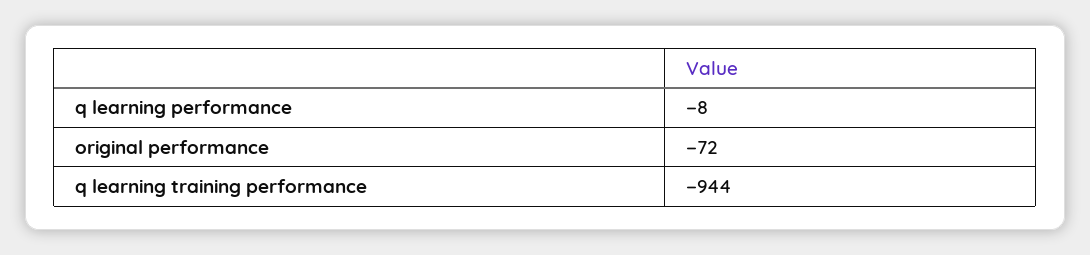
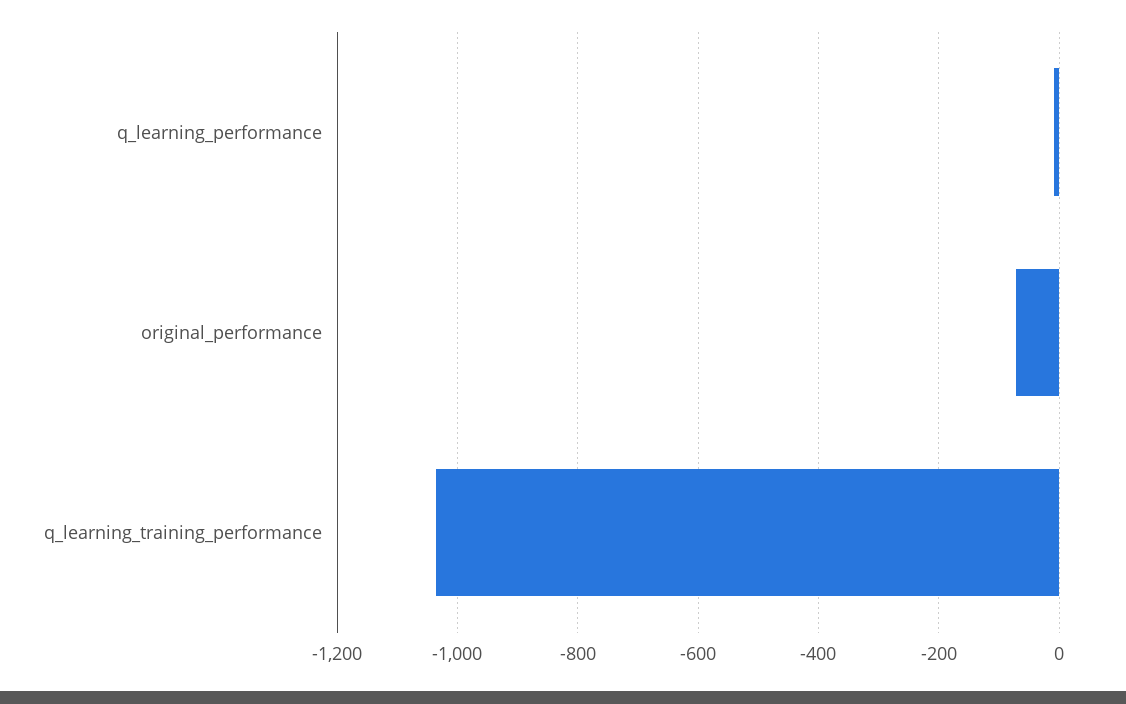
q learning training performance: -944 -> -1040

